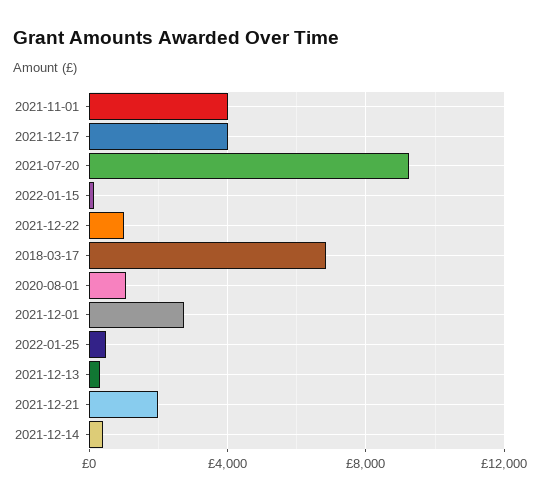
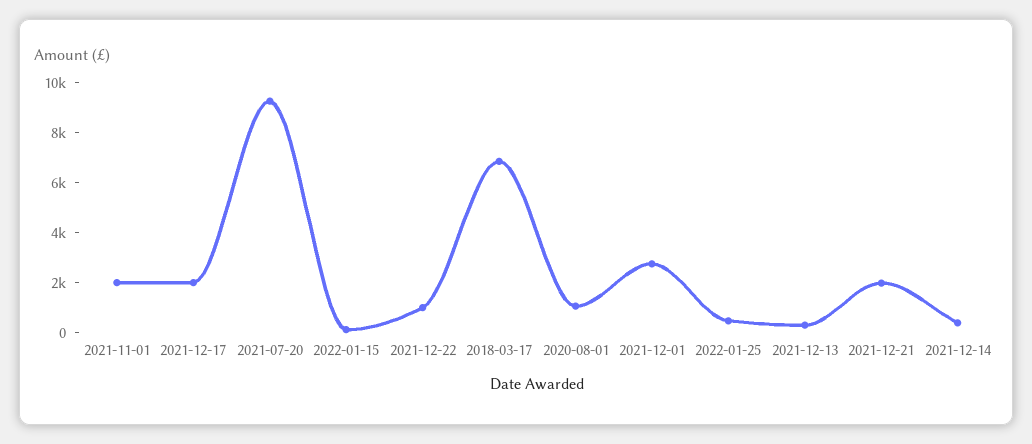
2021-11-01: 4000 -> 2000
2021-12-17: 4000 -> 2000

